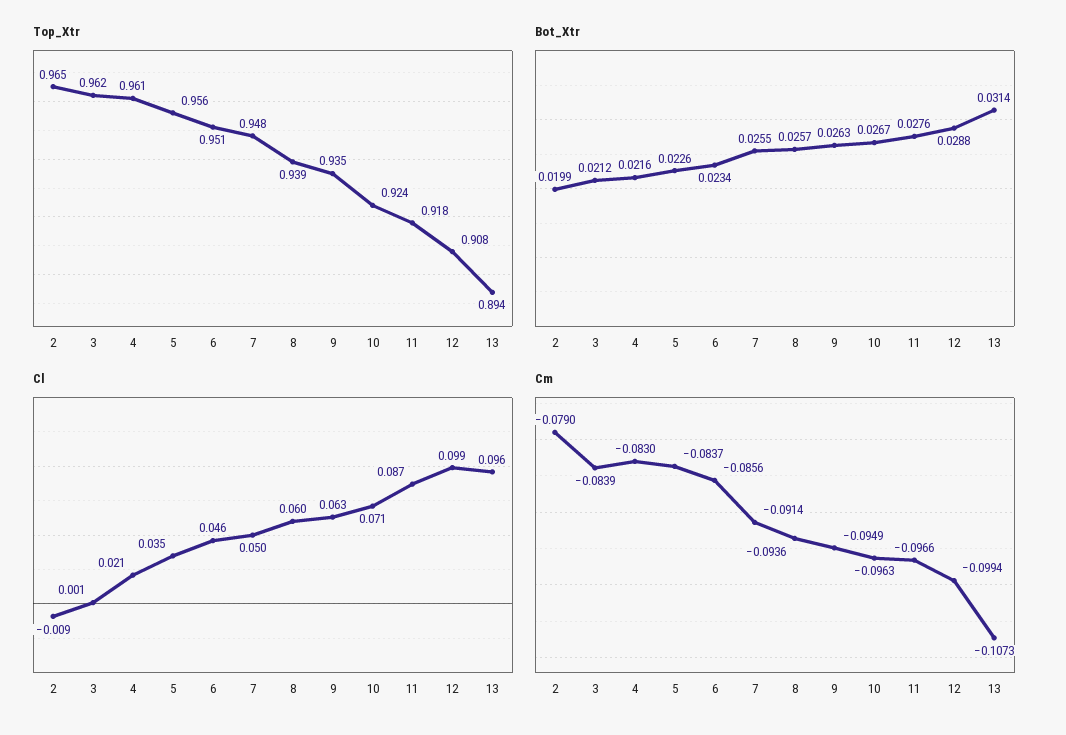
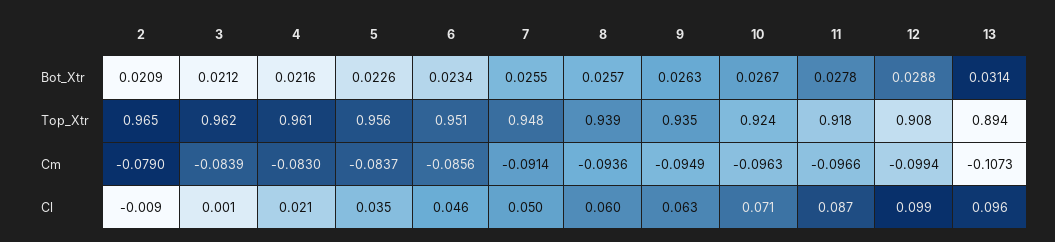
Bot_Xtr, 2: 0.0199 -> 0.0209
Bot_Xtr, 11: 0.0276 -> 0.0278

